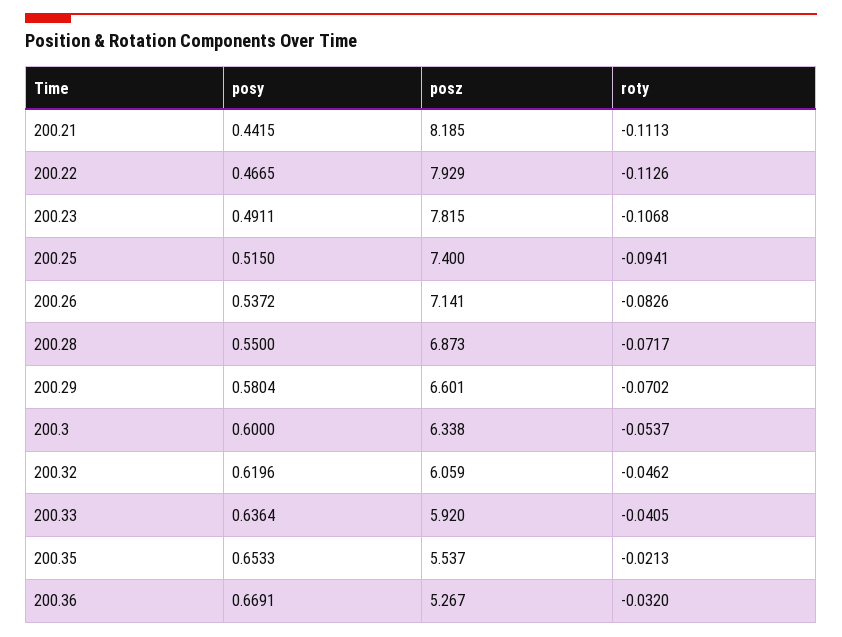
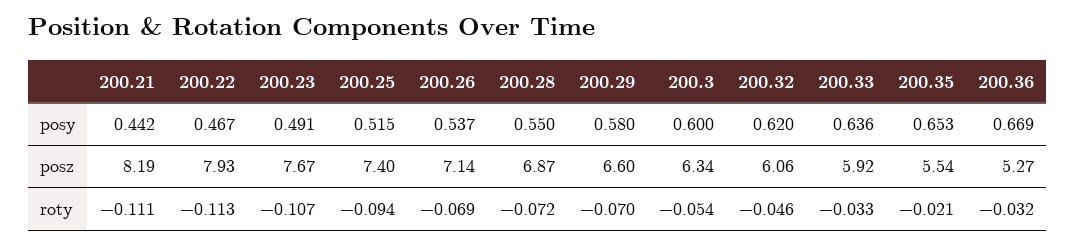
posz, 200.23: 7.815 -> 7.67
roty, 200.26: -0.0826 -> -0.069
roty, 200.33: -0.0405 -> -0.033

